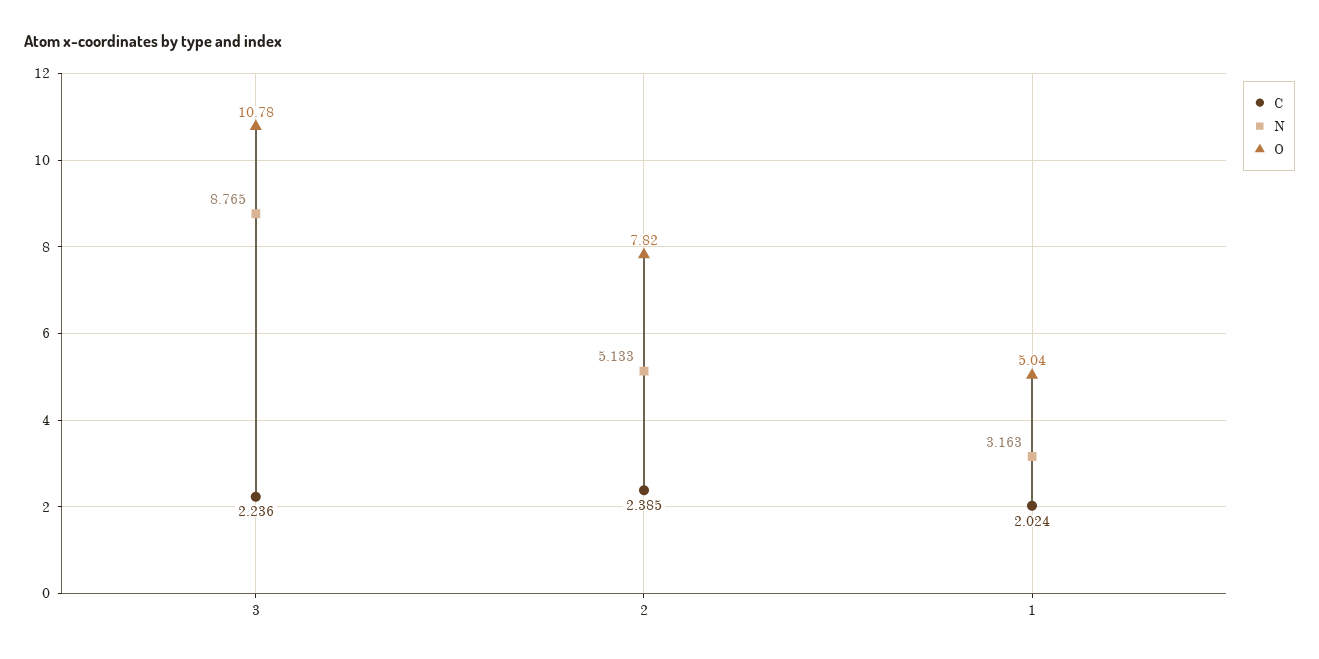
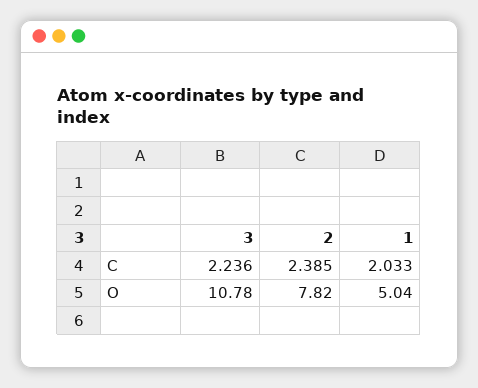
N, 3: 8.765 -> none
N, 2: 5.133 -> none
C, 1: 2.024 -> 2.033
N, 1: 3.163 -> none

